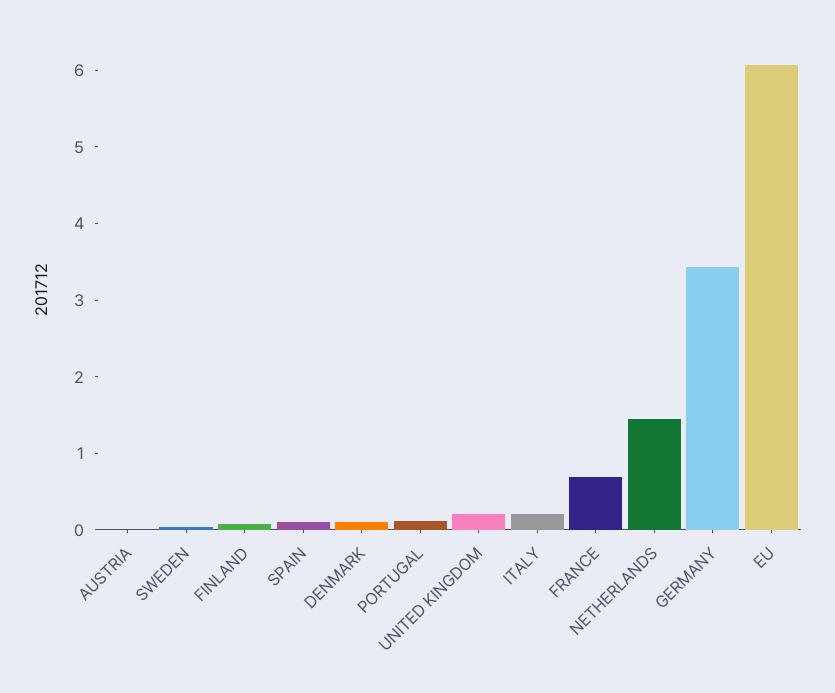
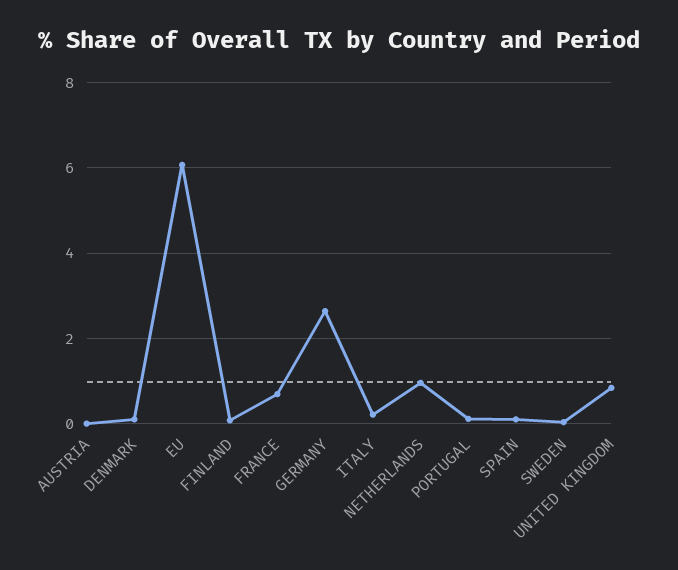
UNITED KINGDOM: 0.2 -> 0.8
NETHERLANDS: 1.4 -> 1
GERMANY: 3.4 -> 2.6

